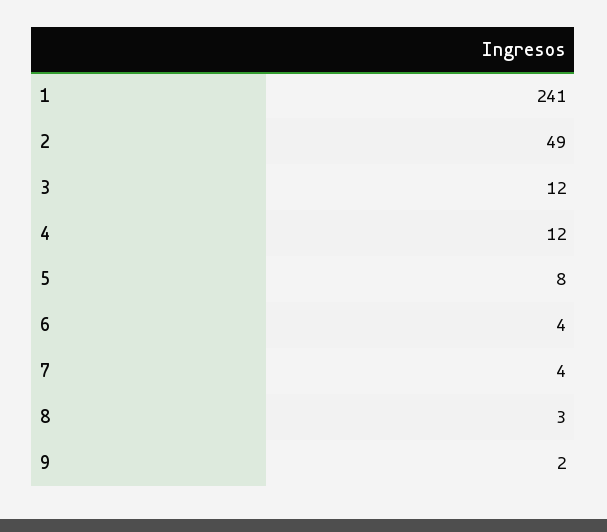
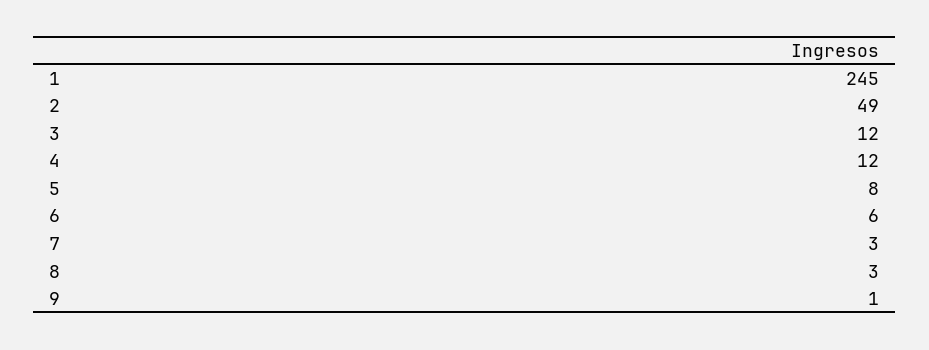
1: 241 -> 245
6: 4 -> 6
7: 4 -> 3
9: 2 -> 1

